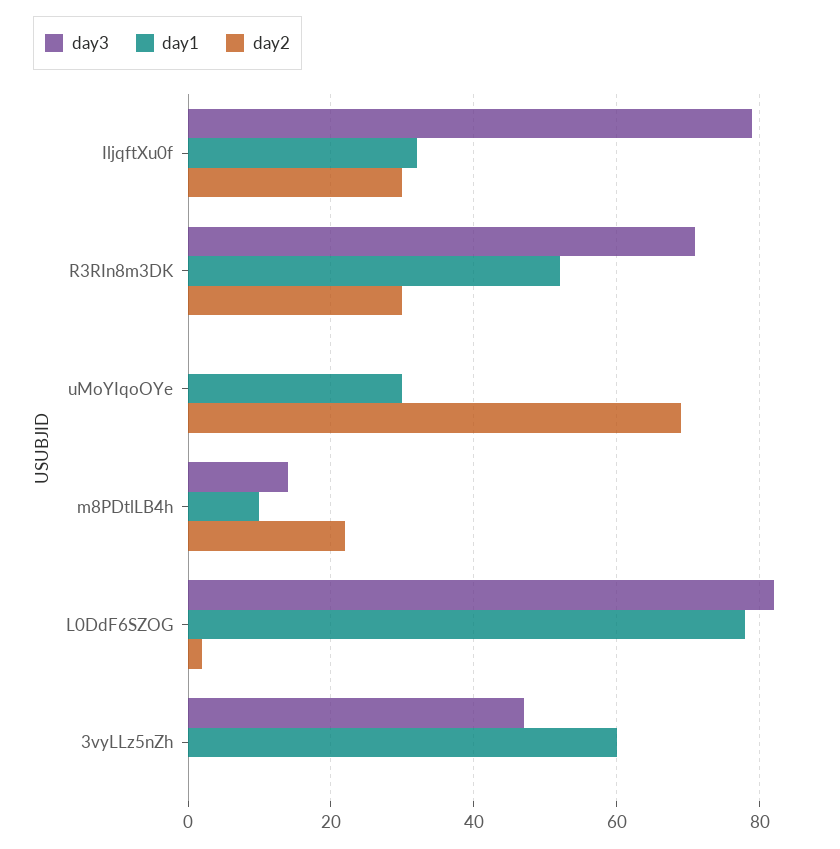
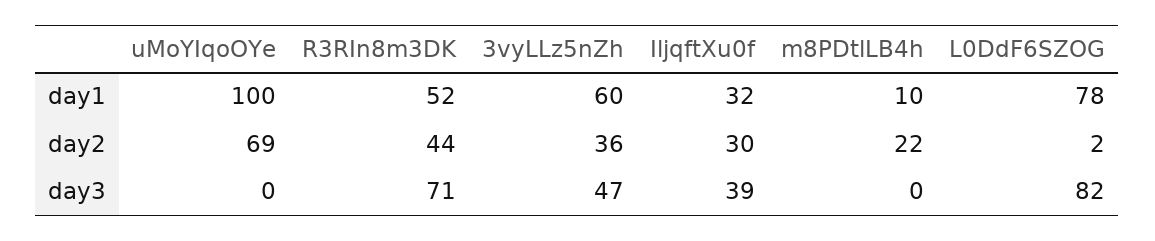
day3, IljqftXu0f: 80 -> 39
day2, R3RIn8m3DK: 30 -> 44
day1, uMoYIqoOYe: 30 -> 100
day3, m8PDtlLB4h: 15 -> 0
day2, 3vyLLz5nZh: 0 -> 36

